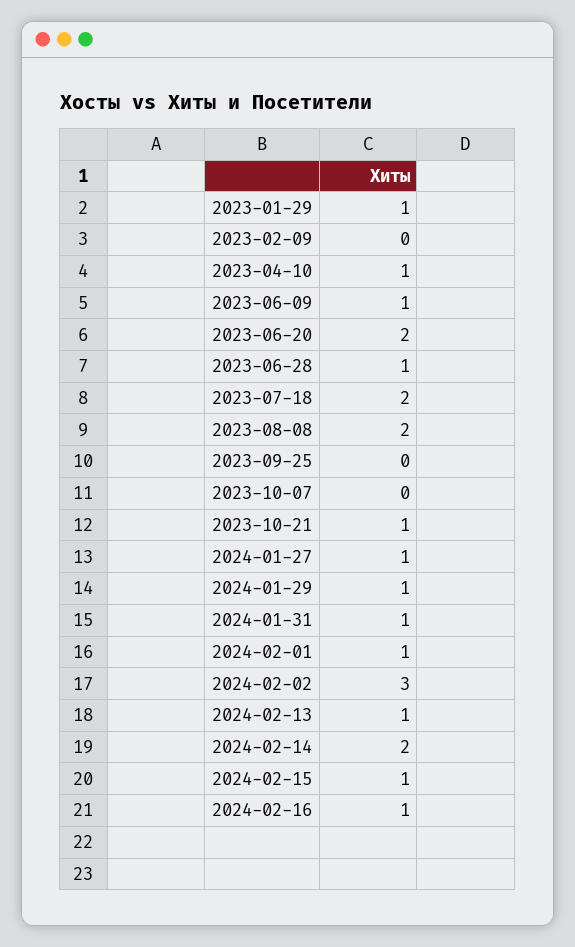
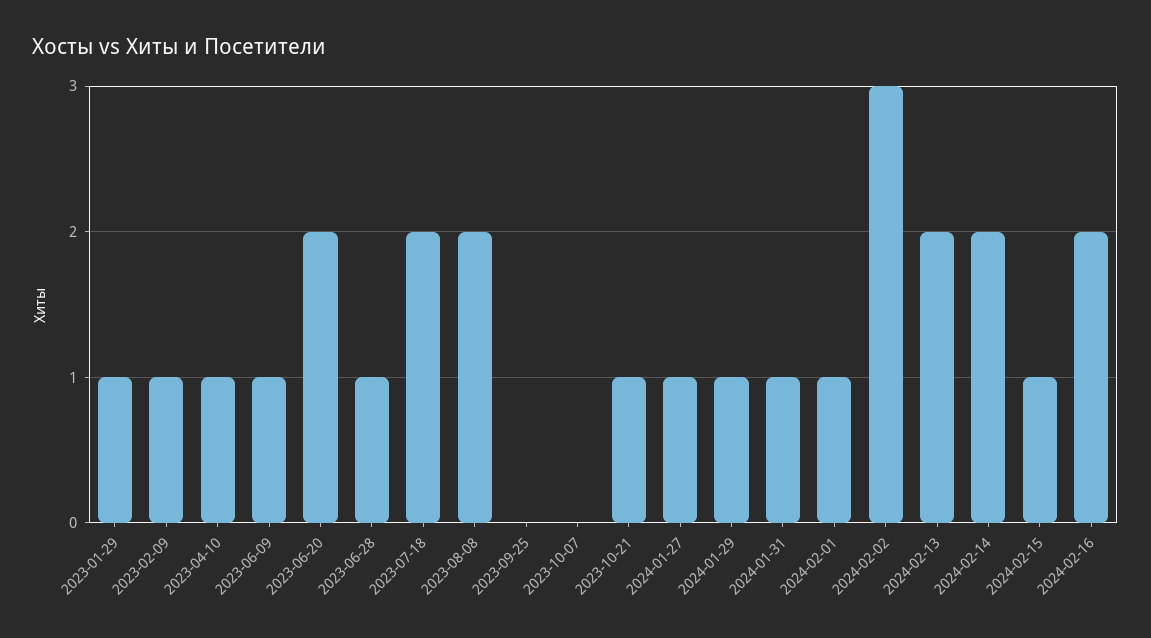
2023-02-09: 0 -> 1
2024-02-13: 1 -> 2
2024-02-16: 1 -> 2

